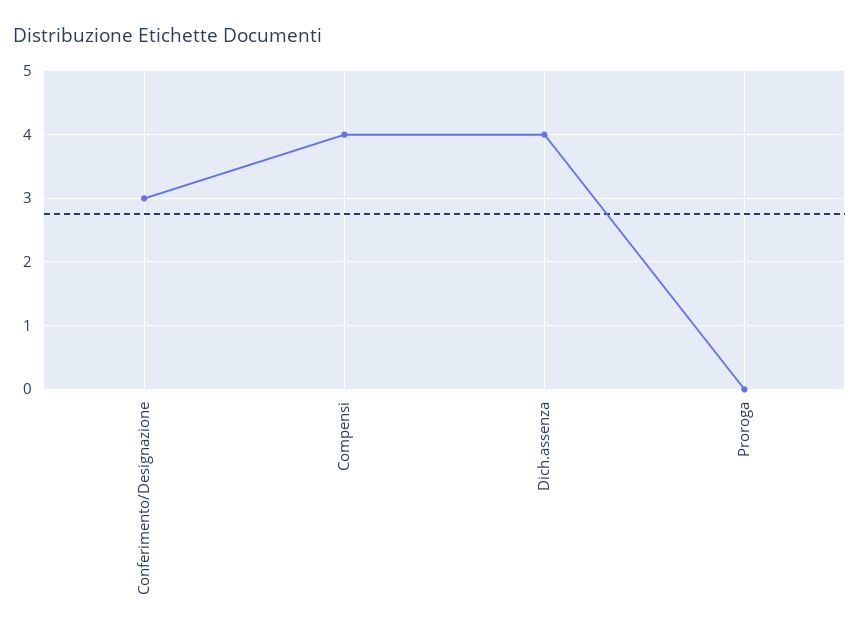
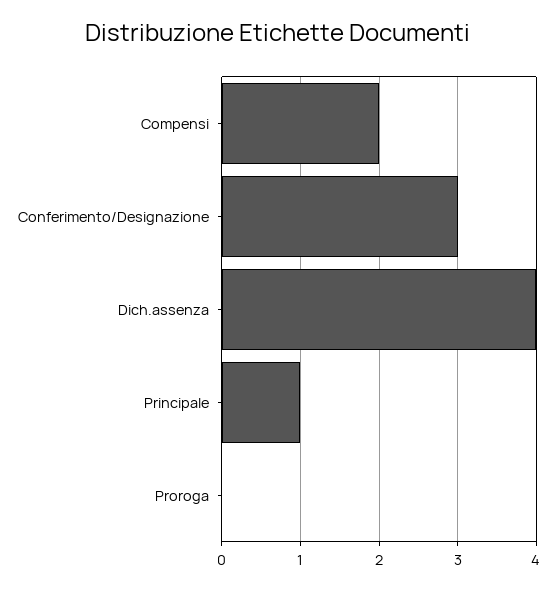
Compensi: 4 -> 2
Principale: none -> 1

